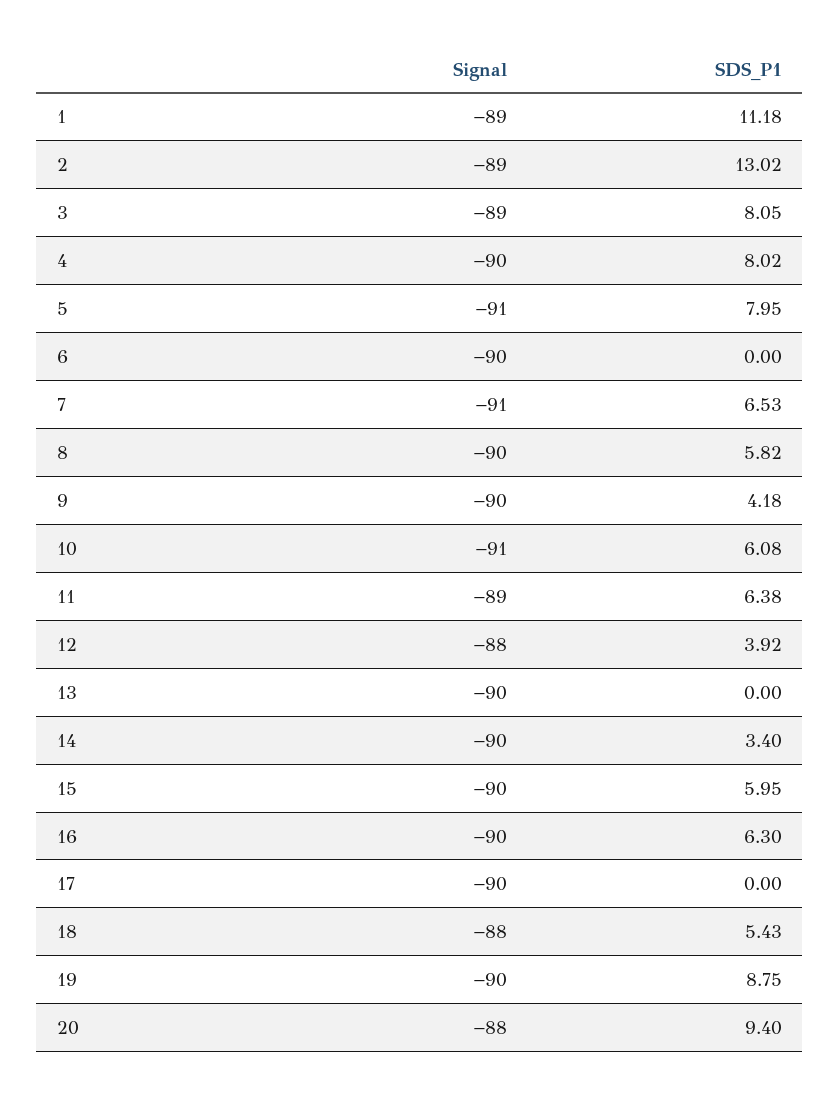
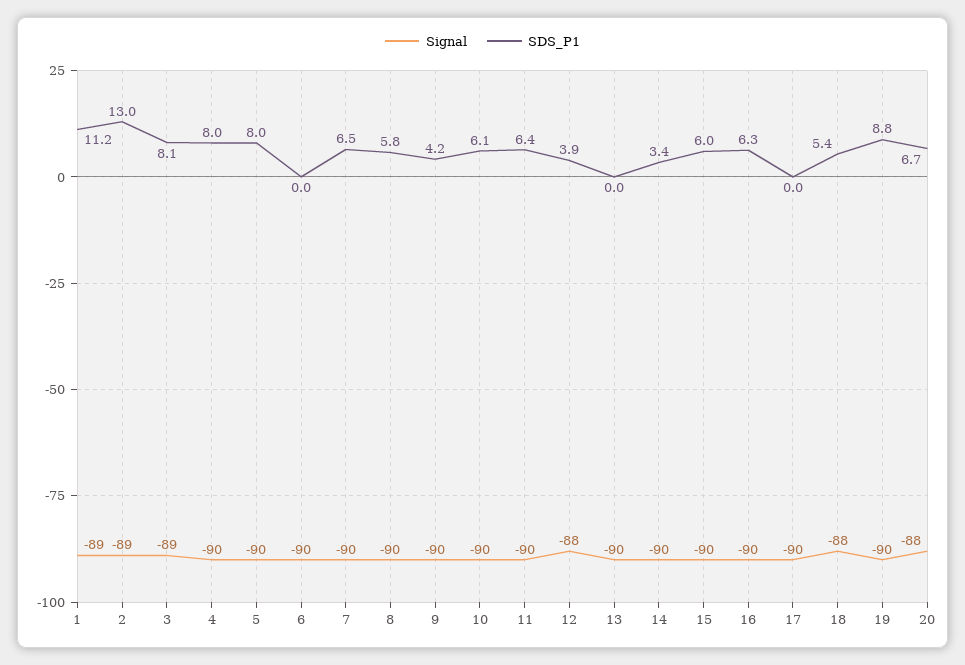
Signal, 5: -91 -> -90
Signal, 7: -91 -> -90
Signal, 10: -91 -> -90
Signal, 11: -89 -> -90
SDS_P1, 20: 9.4 -> 6.7

